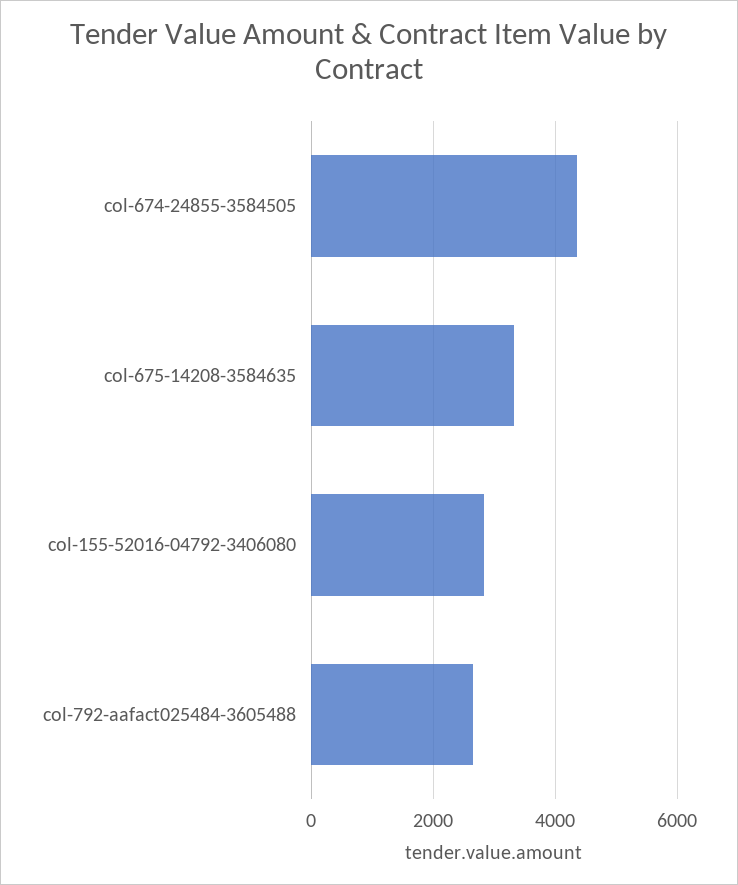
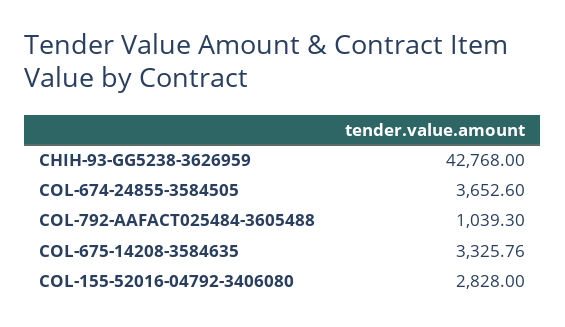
col-674-24855-3584505: 4400 -> 3652.6
col-792-aafact025484-3605488: 2600 -> 1039.3
CHIH-93-GG5238-3626959: none -> 42768

